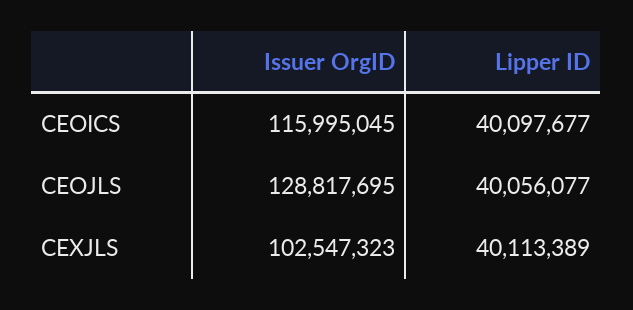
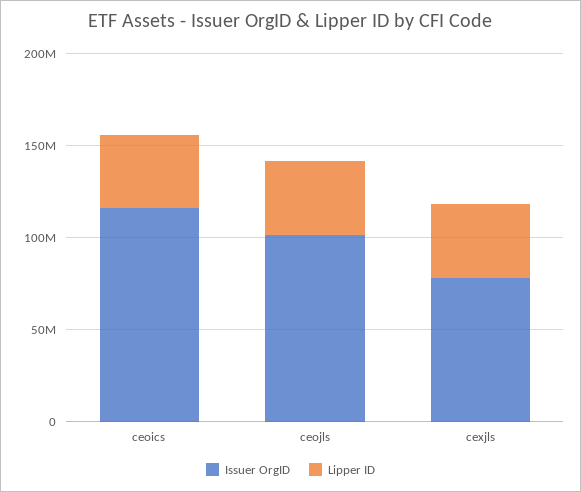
Issuer OrgID, CEOJLS: 128817695 -> 100000000
Issuer OrgID, CEXJLS: 102547323 -> 80000000

